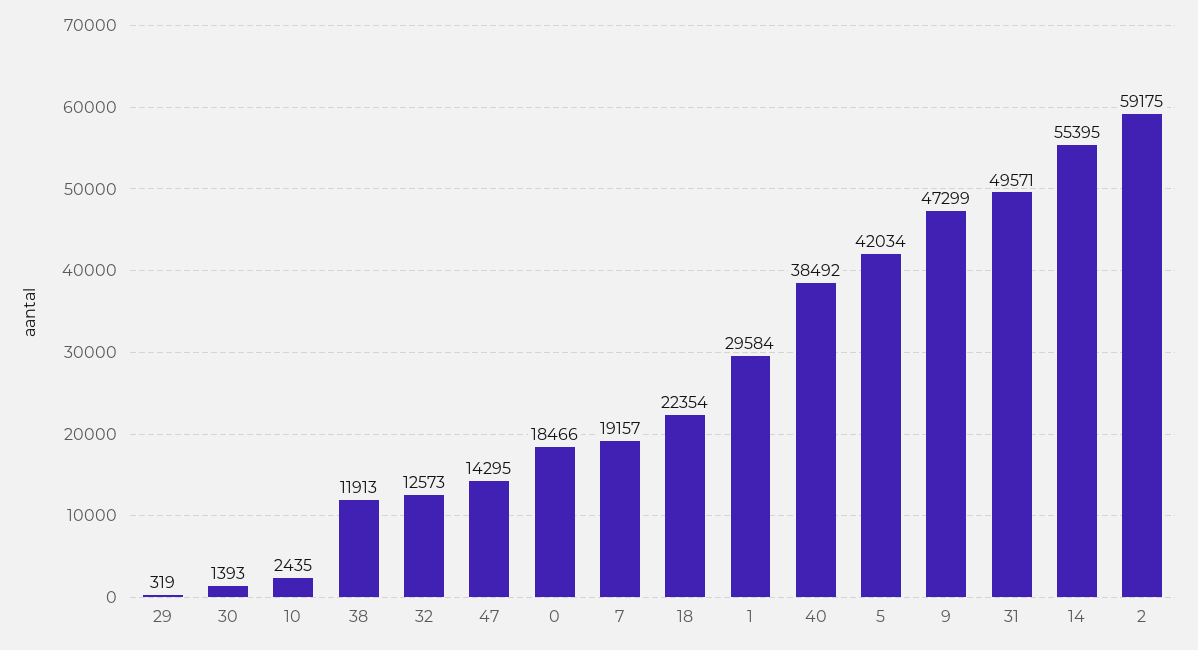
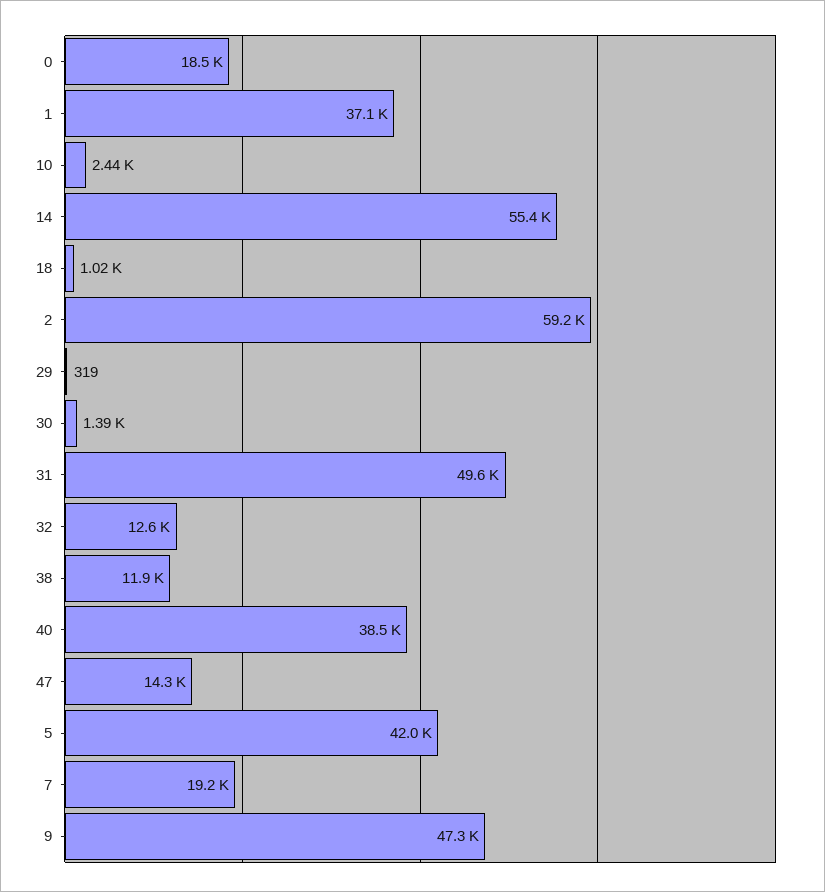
18: 22354 -> 1020
1: 29584 -> 37100

